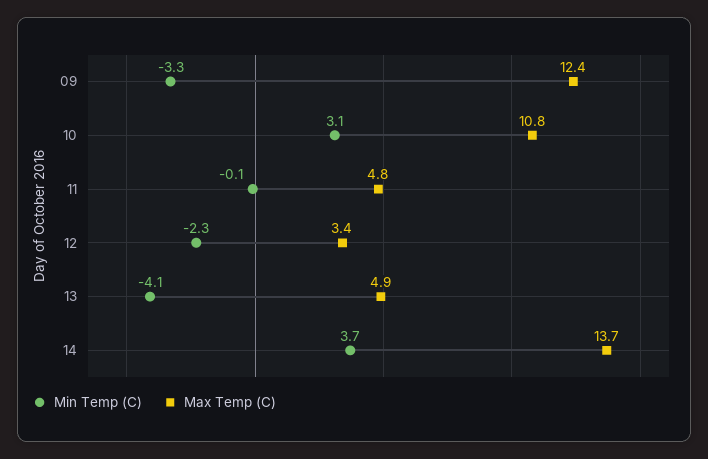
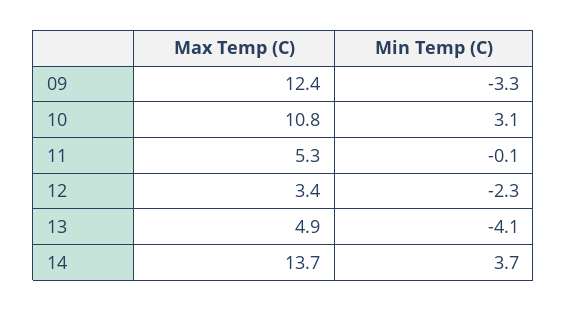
Max Temp (C), 11: 4.8 -> 5.3

